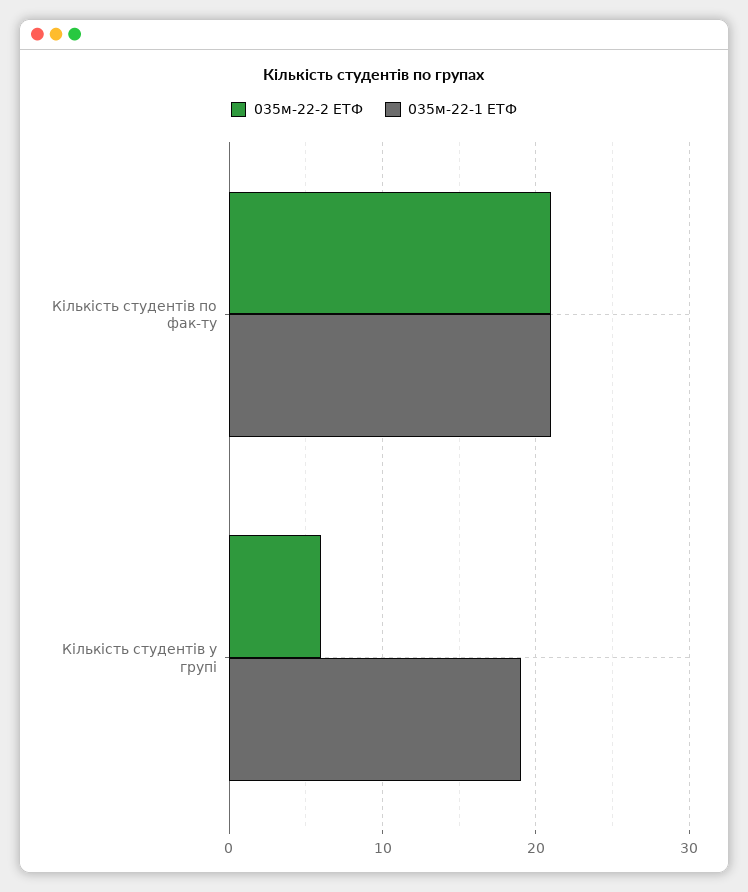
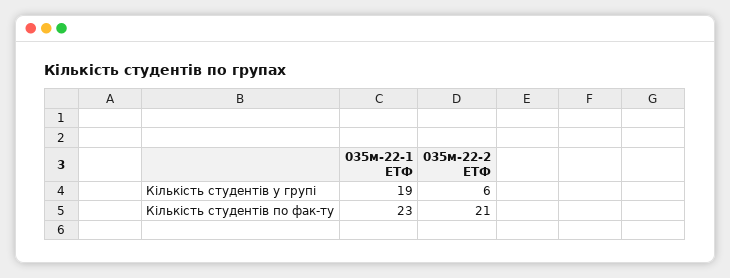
035м-22-1 ЕТФ, Кількість студентів по фак-ту: 21 -> 23

